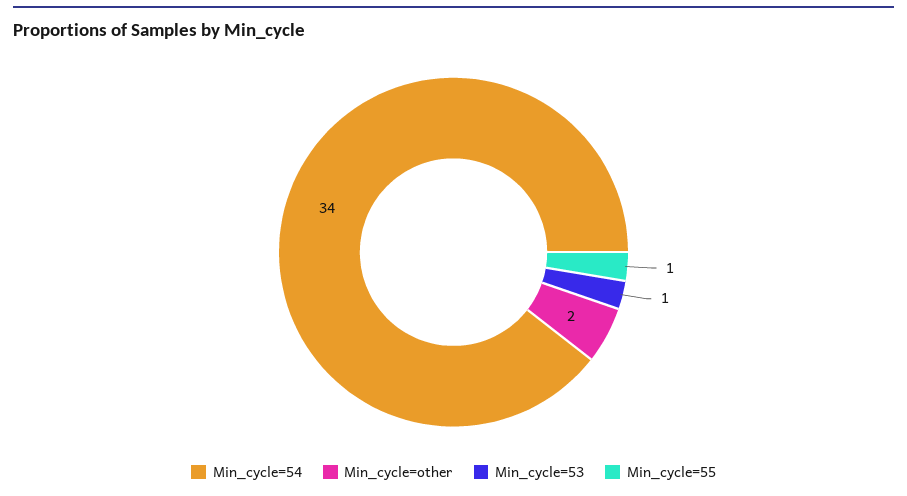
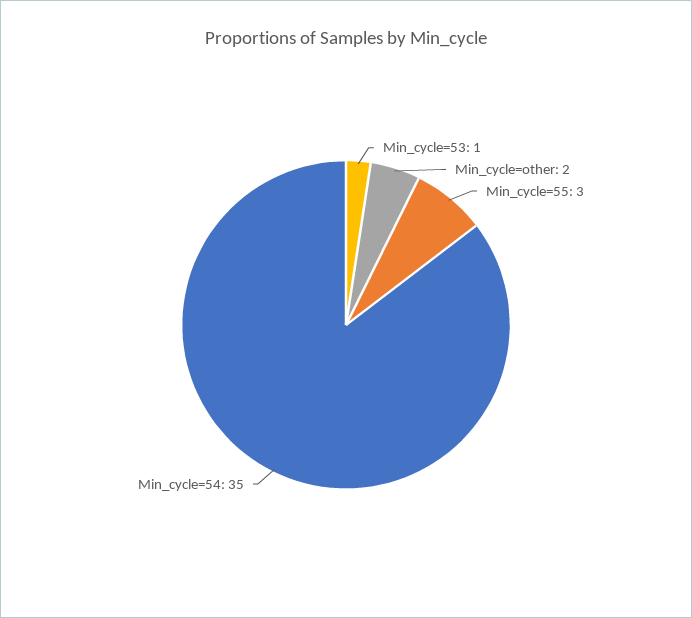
Min_cycle=54: 34 -> 35
Min_cycle=55: 1 -> 3

